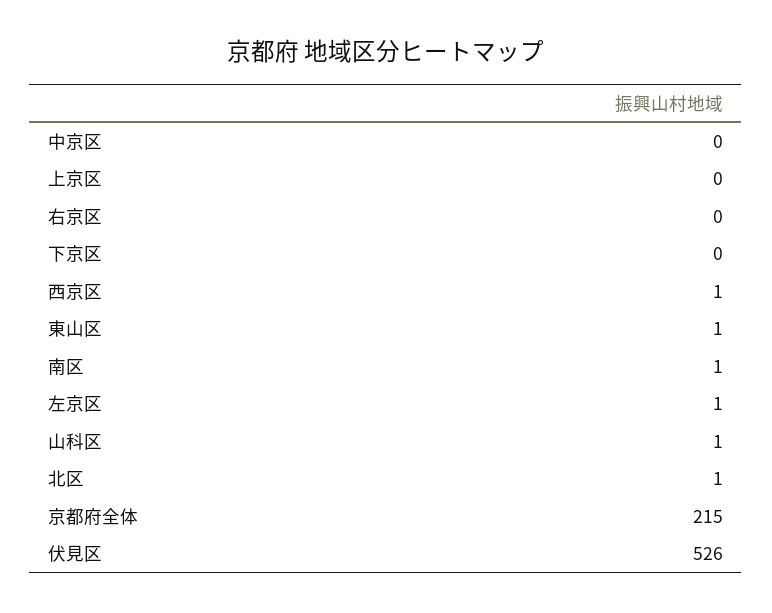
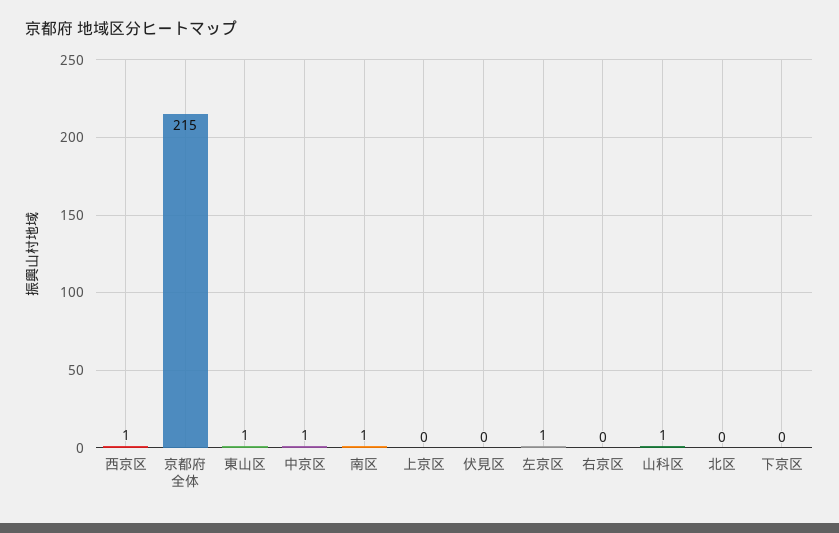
中京区: 0 -> 1
北区: 1 -> 0
伏見区: 526 -> 0

